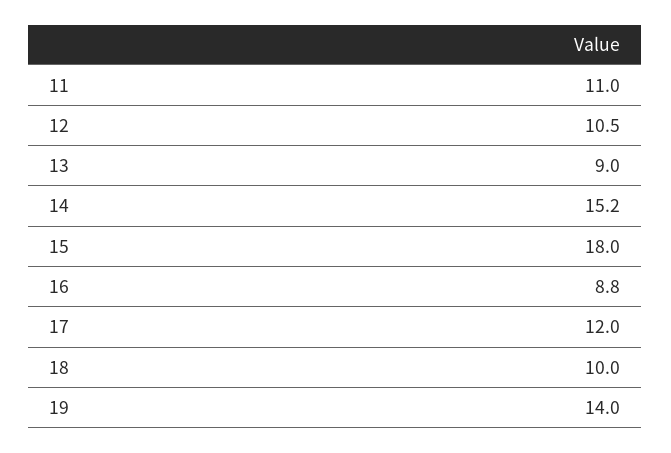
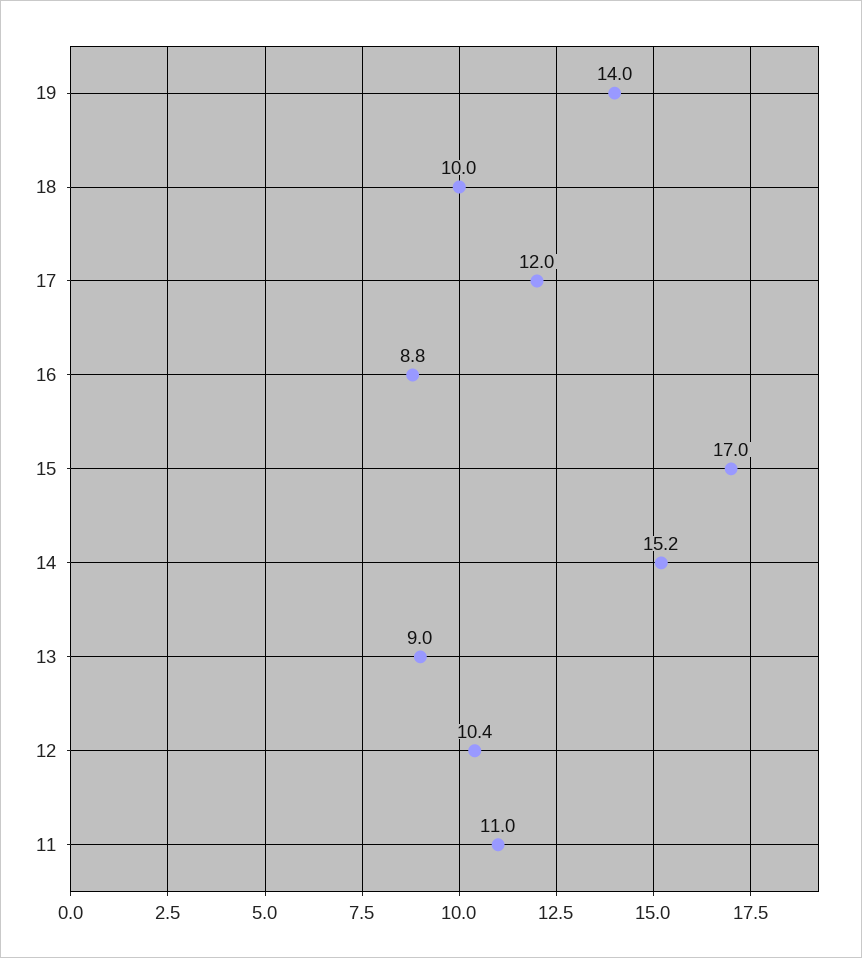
12: 10.5 -> 10.4
15: 18 -> 17

